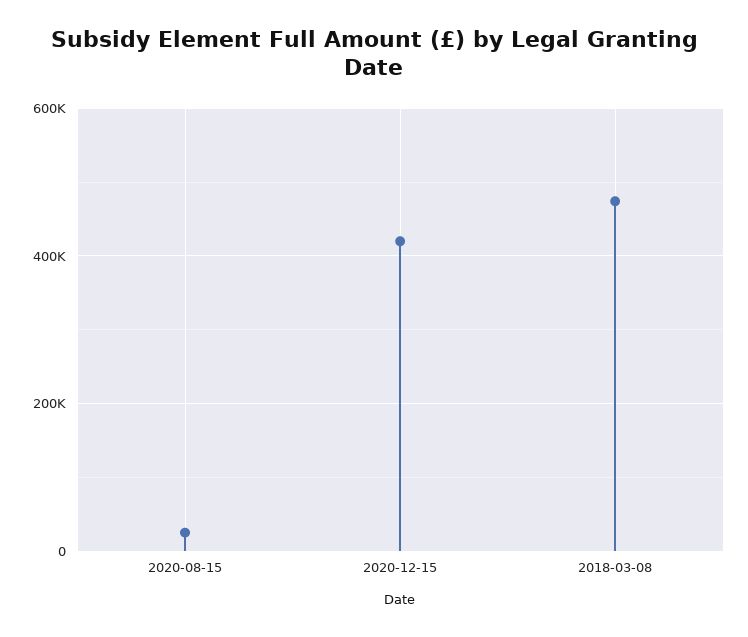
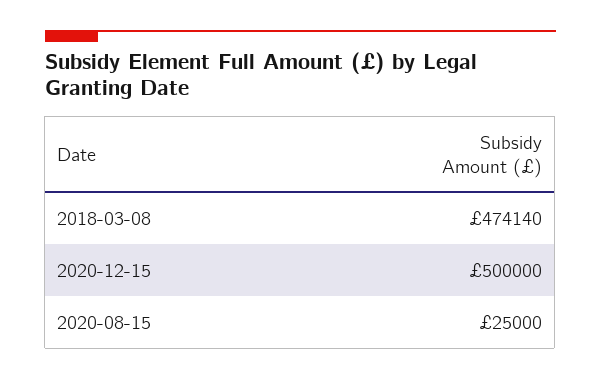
2020-12-15: 420000 -> 500000

